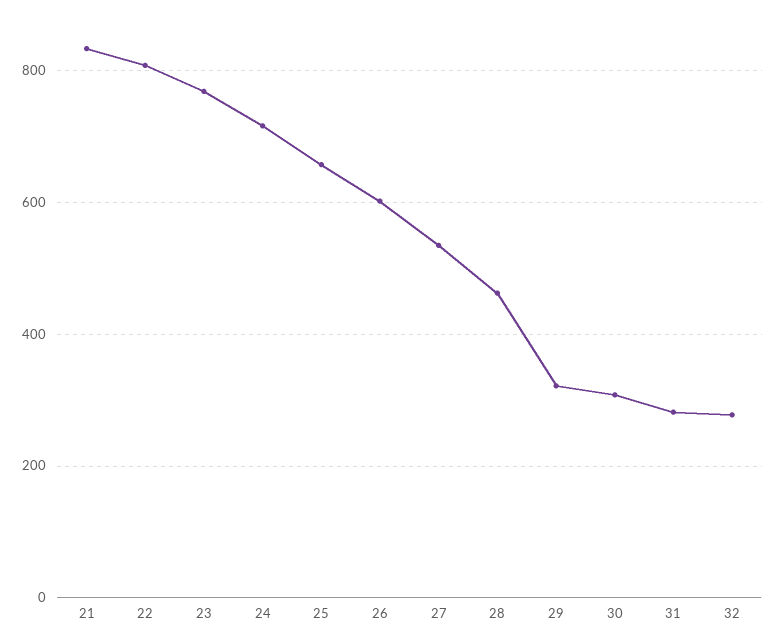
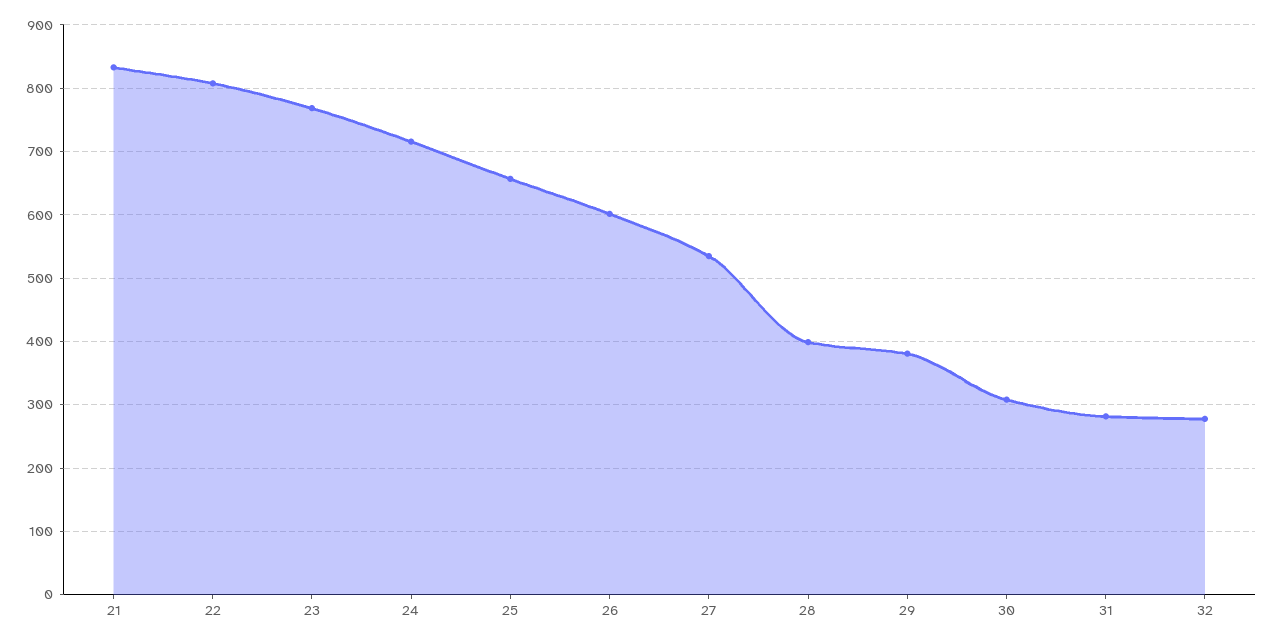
28: 460 -> 400
29: 320 -> 380

